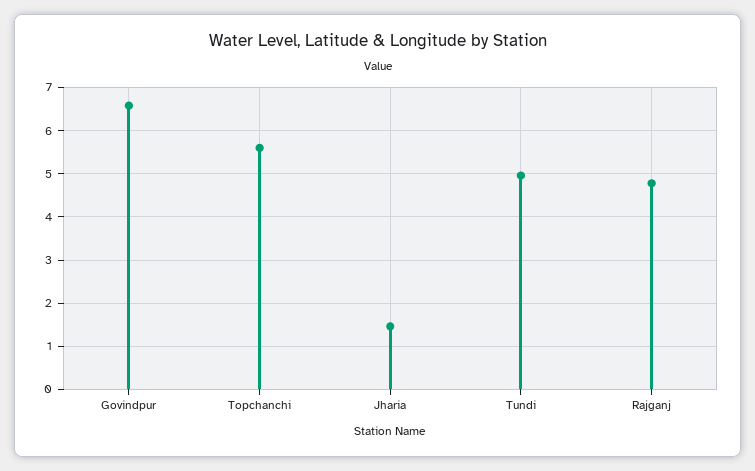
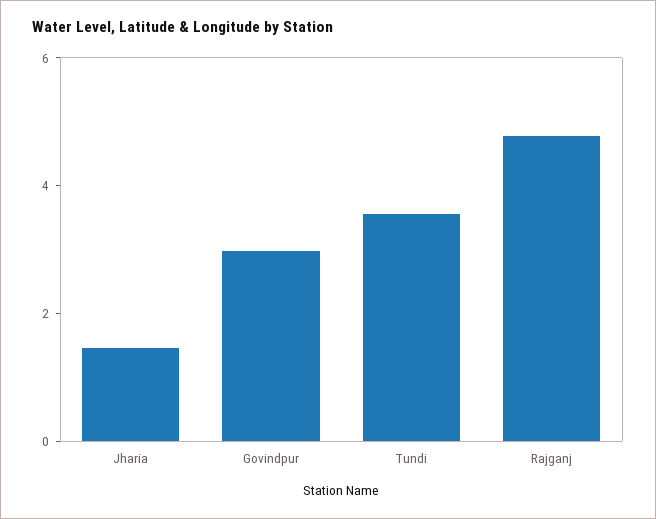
Govindpur: 6.6 -> 3
Topchanchi: 5.6 -> none
Tundi: 5 -> 3.5

